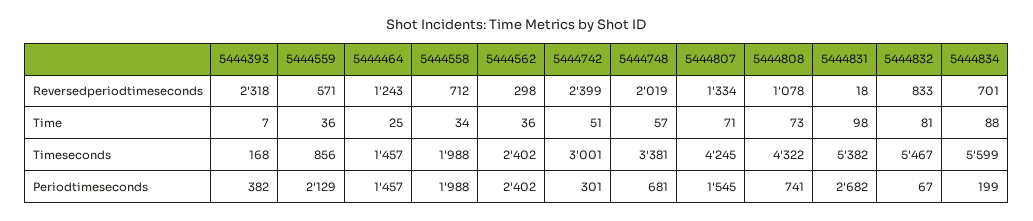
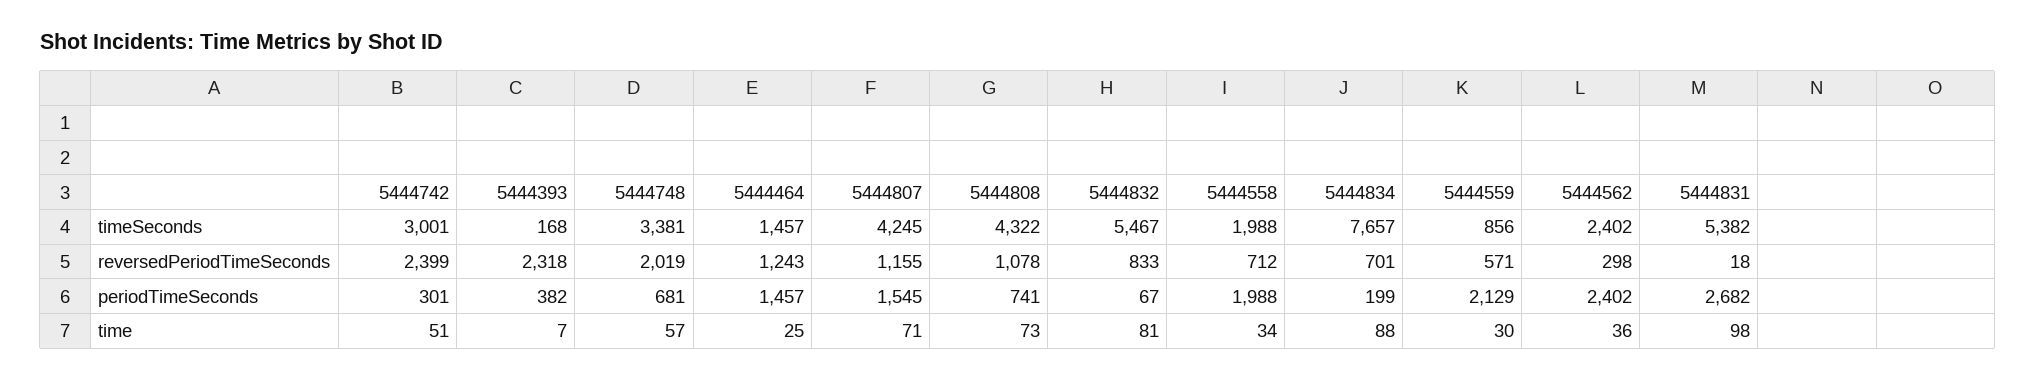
5444807, Reversedperiodtimeseconds: 1334 -> 1155
5444559, Time: 36 -> 30
5444834, Timeseconds: 5599 -> 7657

